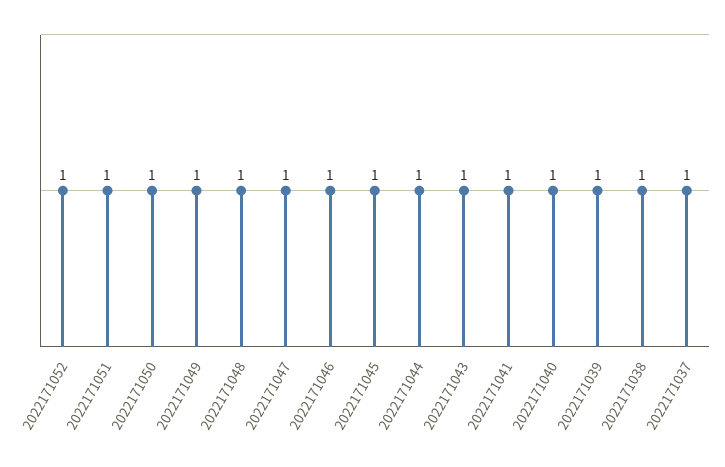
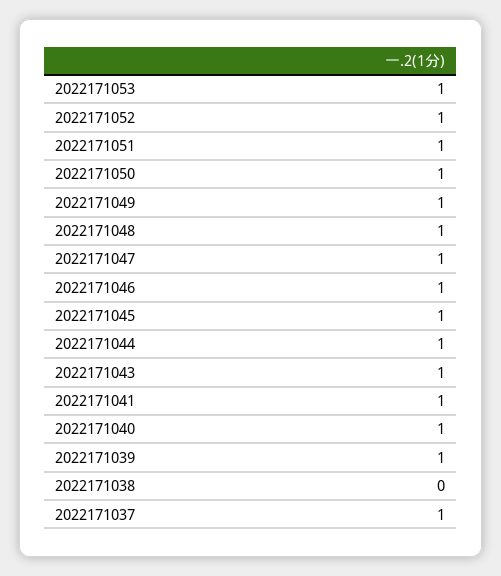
2022171038: 1 -> 0
2022171053: none -> 1

